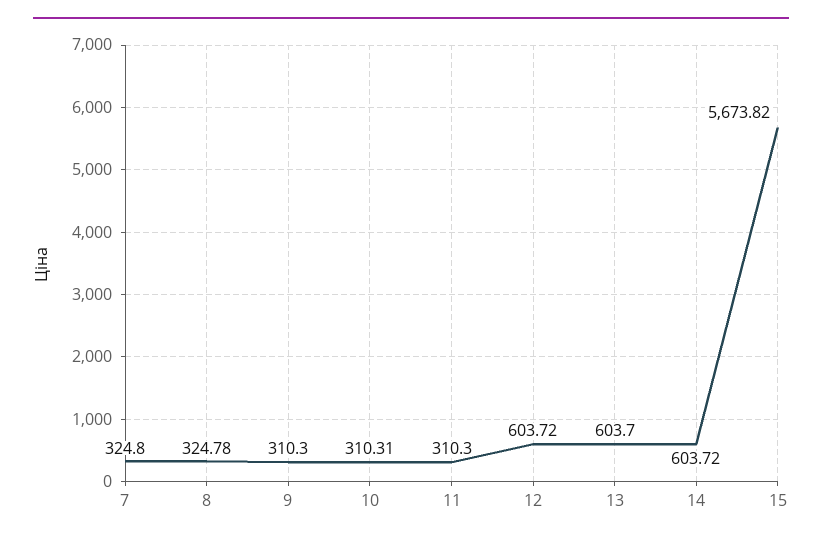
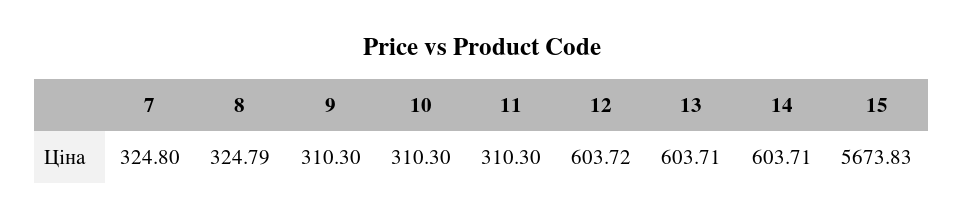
8: 324.78 -> 324.79
10: 310.31 -> 310.3
13: 603.7 -> 603.71
14: 603.72 -> 603.71
15: 5673.82 -> 5673.83

